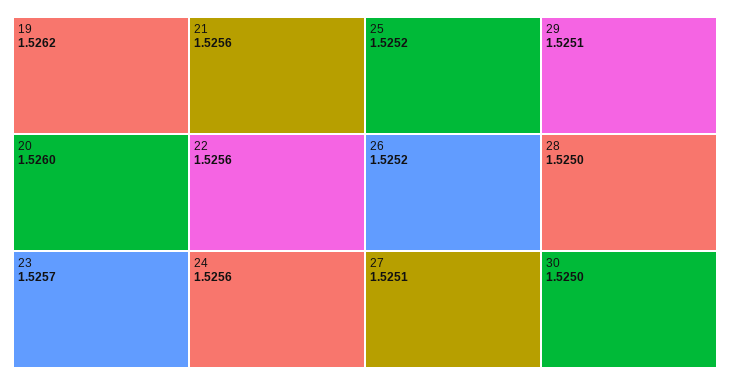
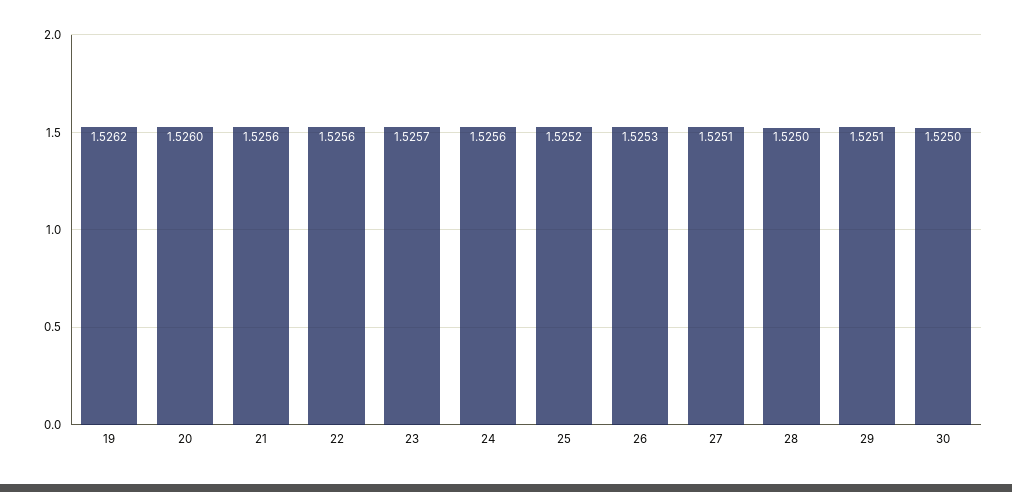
26: 1.5252 -> 1.5253

